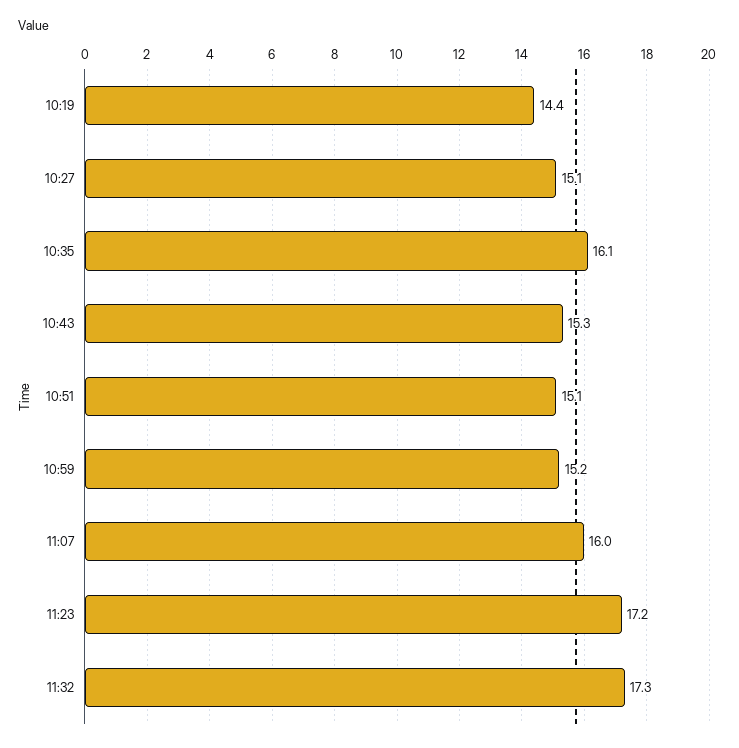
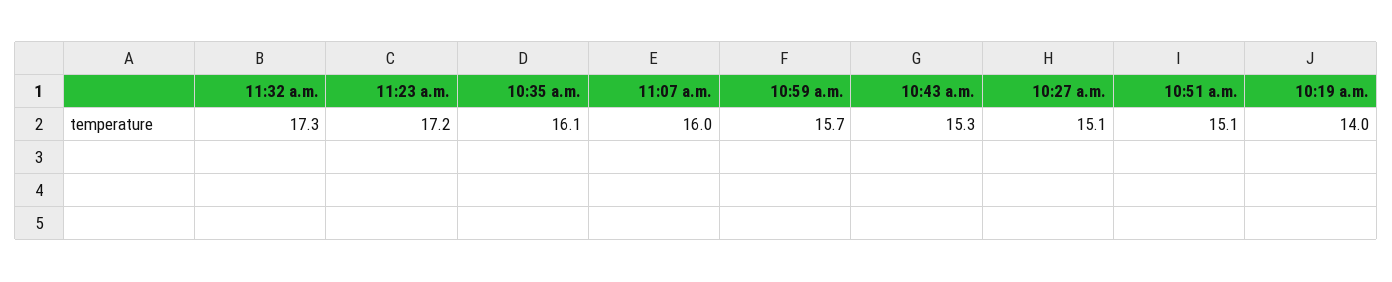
10:19: 14.4 -> 14
10:59: 15.2 -> 15.7

